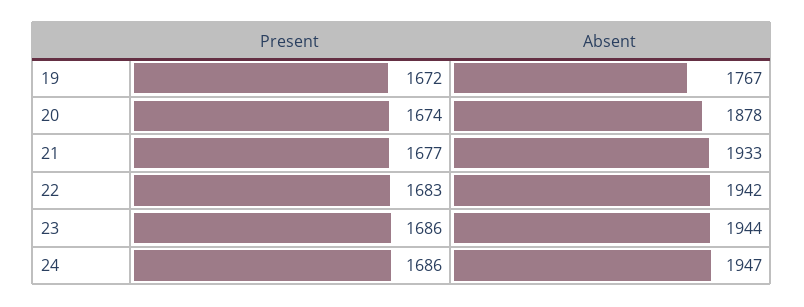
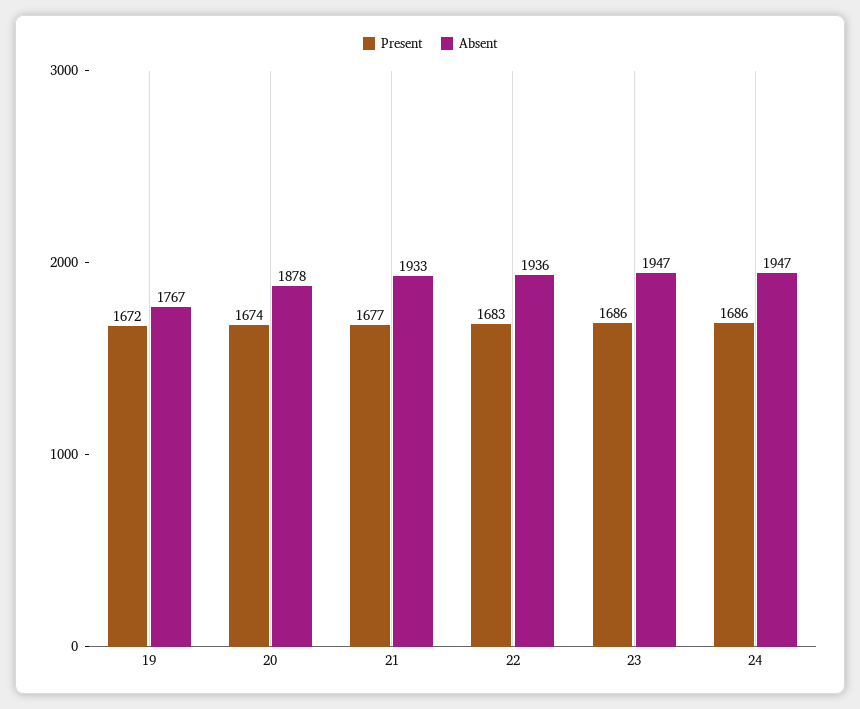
Absent, 22: 1942 -> 1936
Absent, 23: 1944 -> 1947

